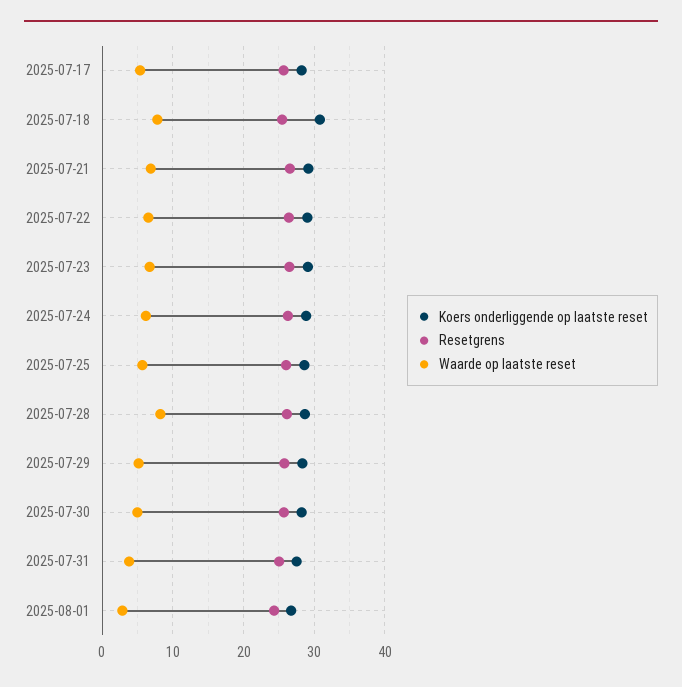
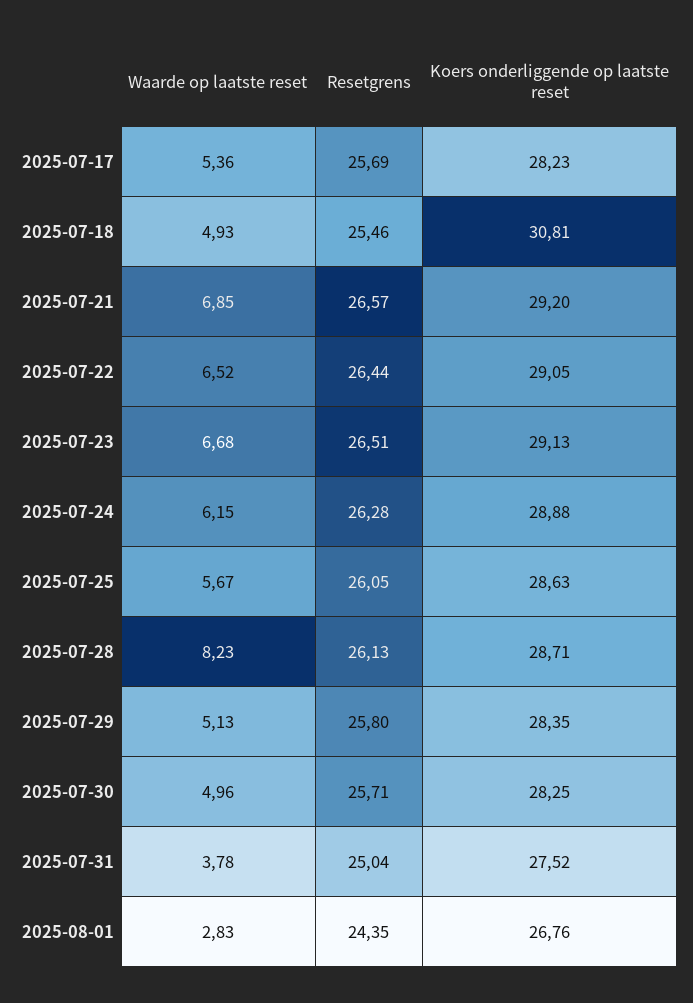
Waarde op laatste reset, 2025-07-18: 8 -> 4.93

